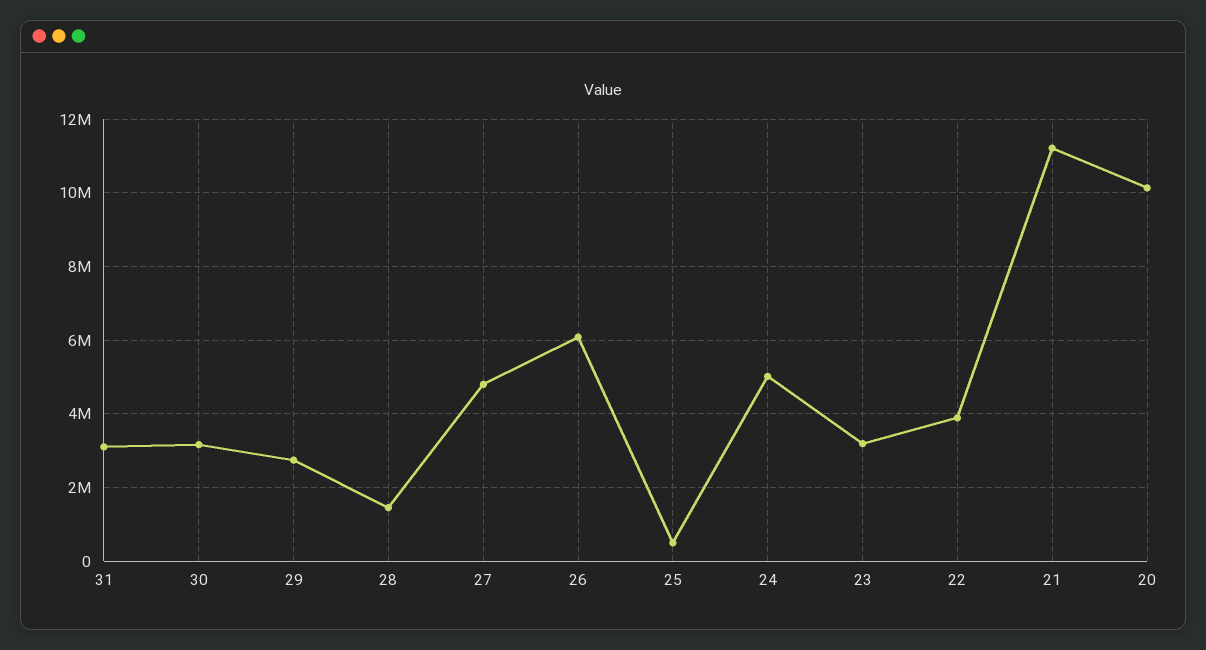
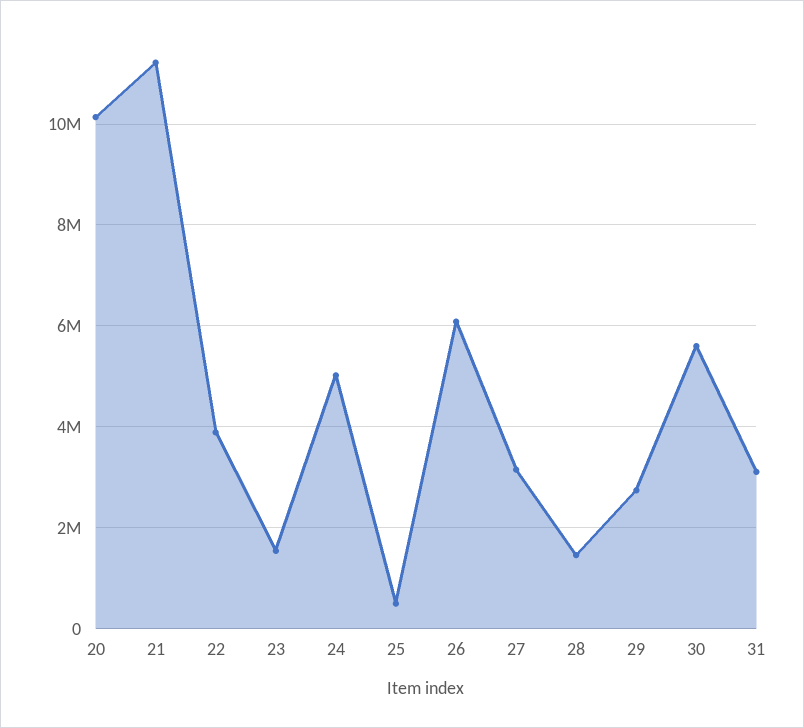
30: 3200000 -> 5600000
27: 4800000 -> 3200000
23: 3200000 -> 1600000

